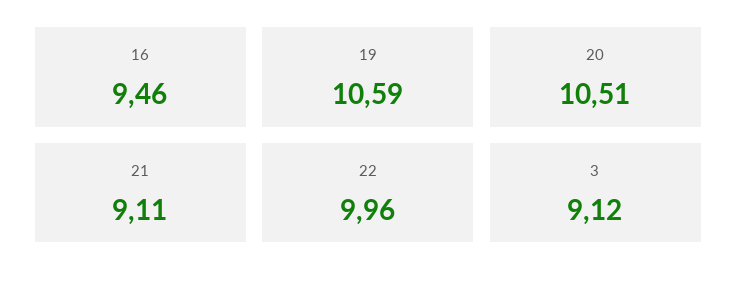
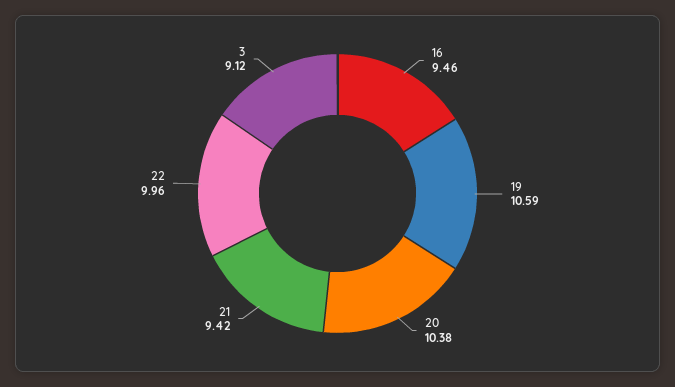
20: 10.51 -> 10.38
21: 9.11 -> 9.42

